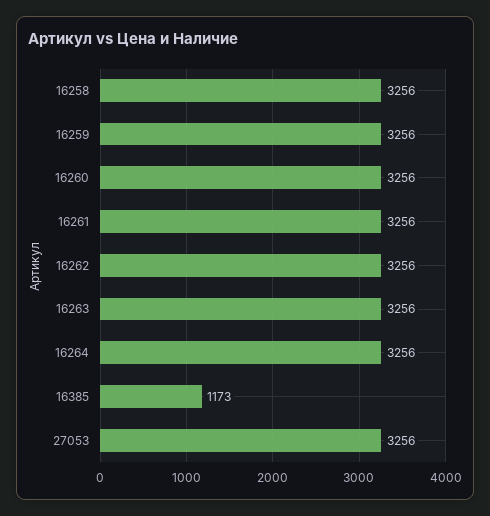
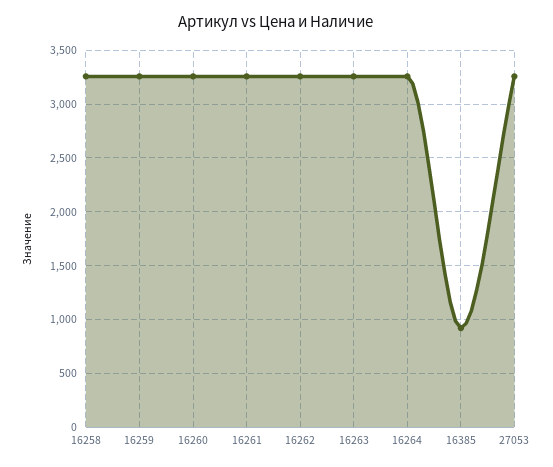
16385: 1173 -> 900

